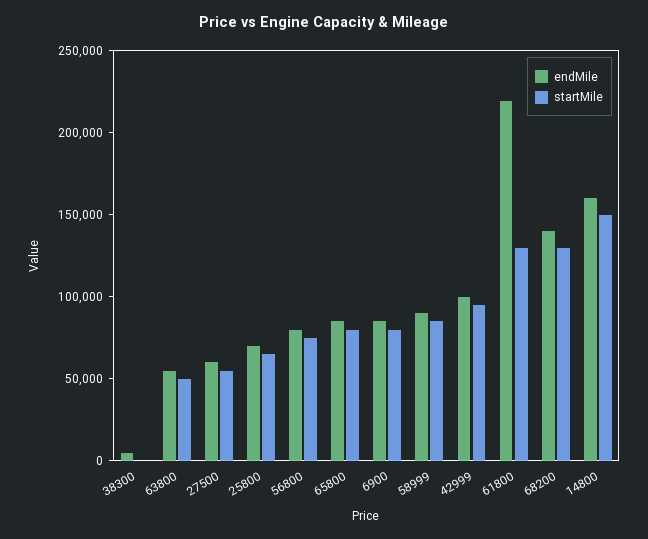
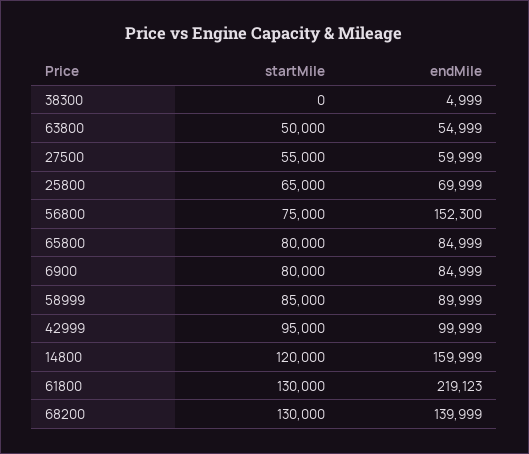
endMile, 56800: 80000 -> 152300
startMile, 14800: 150000 -> 120000

